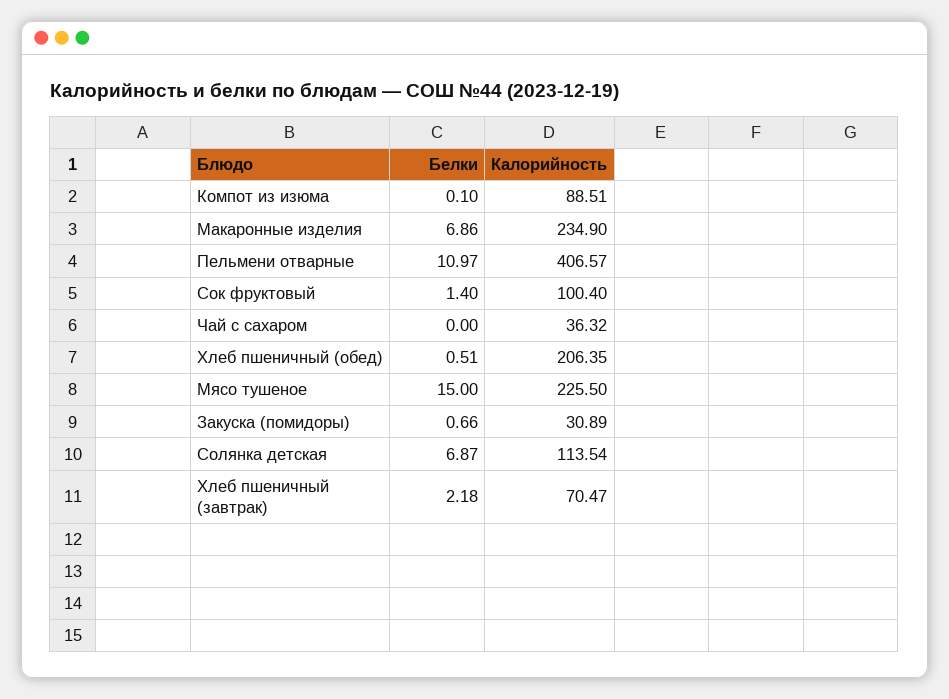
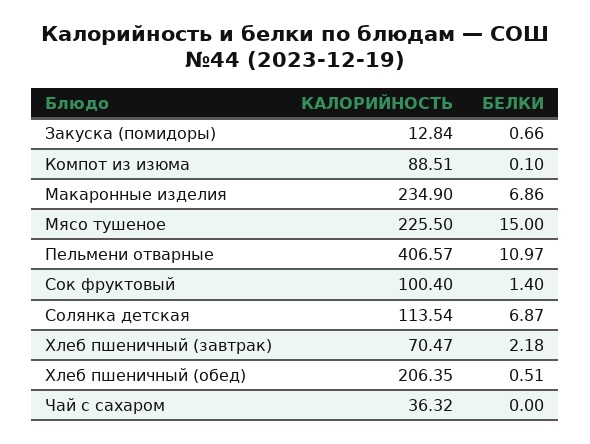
Калорийность, Закуска (помидоры): 30.89 -> 12.84

